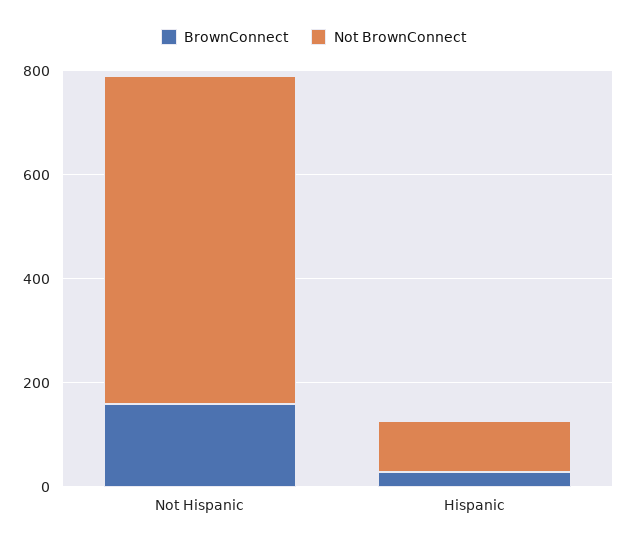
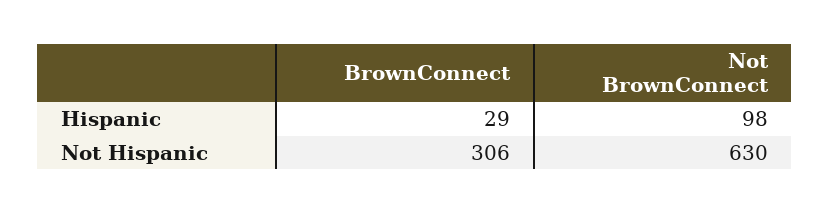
BrownConnect, Not Hispanic: 150 -> 306

